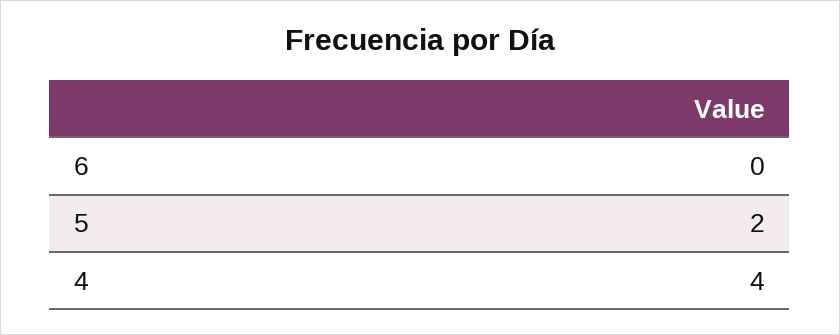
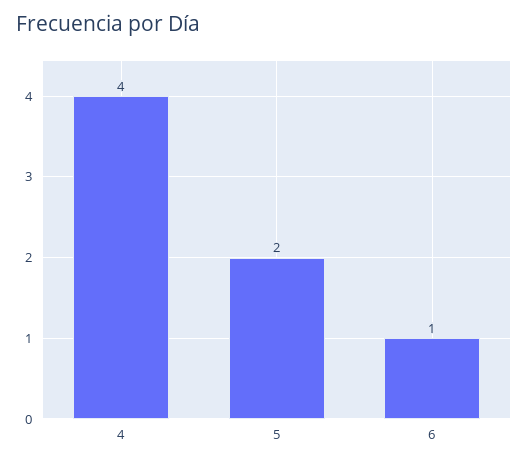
6: 0 -> 1

